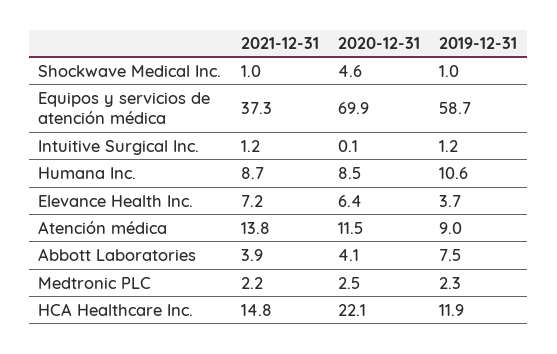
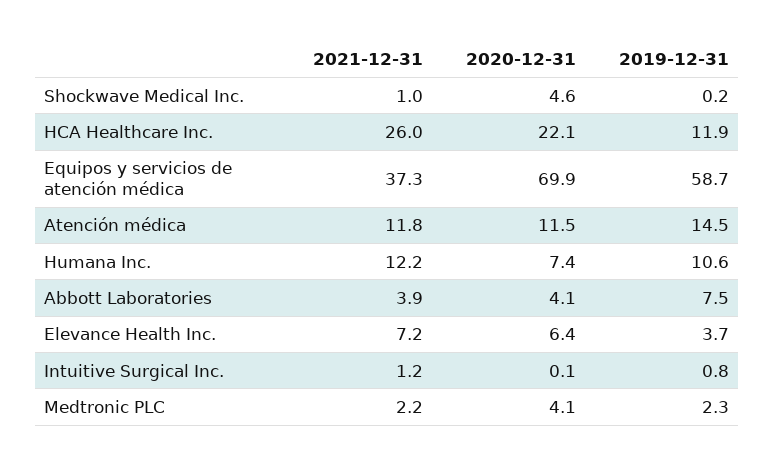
2019-12-31, Shockwave Medical Inc.: 1 -> 0.2
2019-12-31, Intuitive Surgical Inc.: 1.2 -> 0.8
2021-12-31, Humana Inc.: 8.7 -> 12.2
2020-12-31, Humana Inc.: 8.5 -> 7.4
2021-12-31, Atención médica: 13.8 -> 11.8
2019-12-31, Atención médica: 9 -> 14.5
2020-12-31, Medtronic PLC: 2.5 -> 4.1
2021-12-31, HCA Healthcare Inc.: 14.8 -> 26

